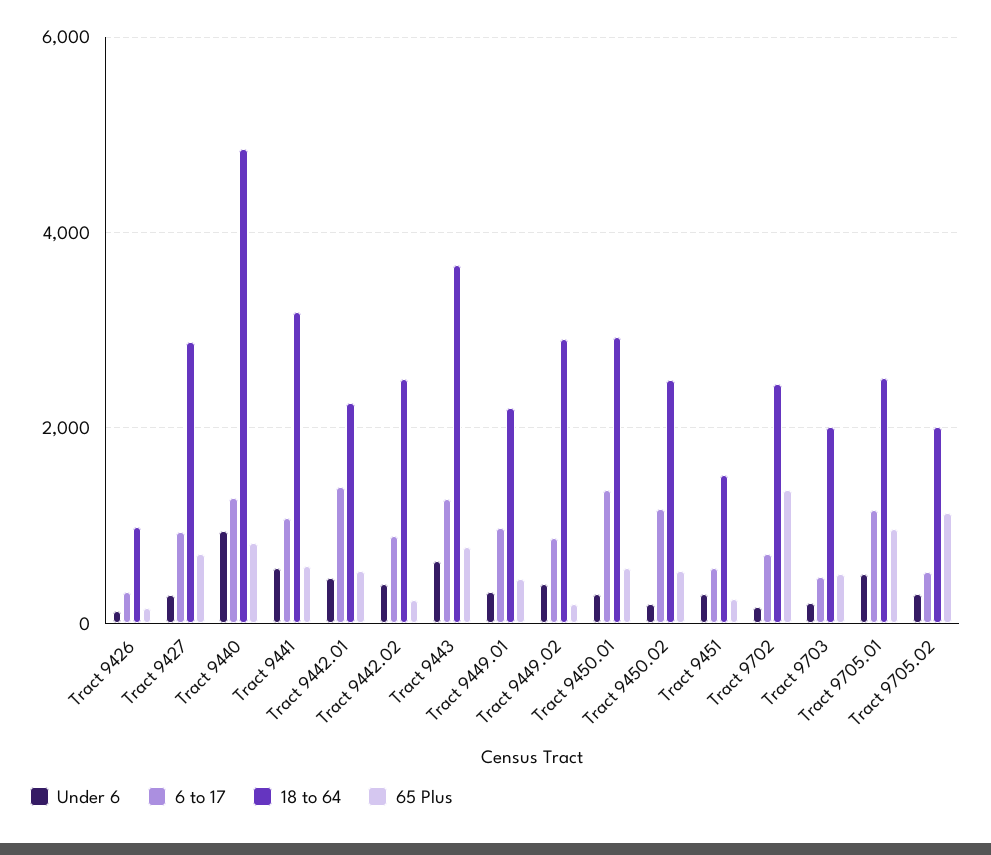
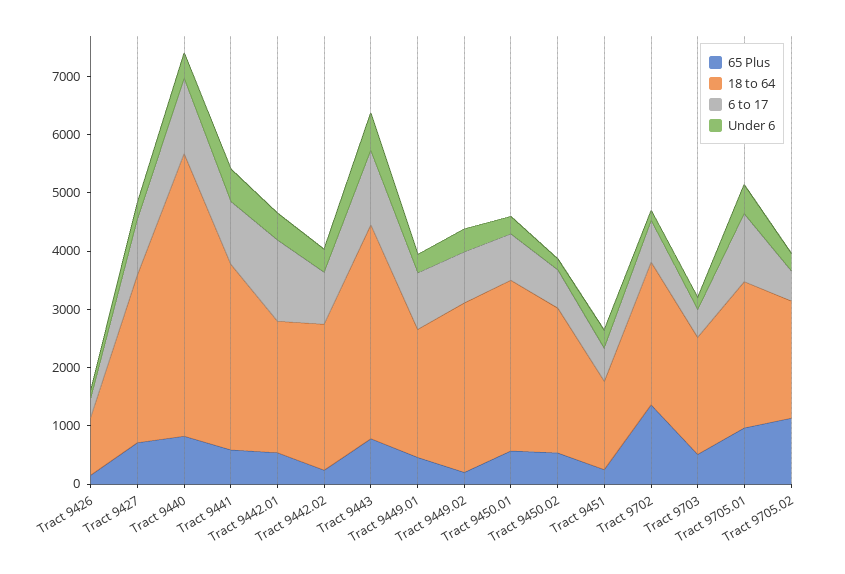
Under 6, Tract 9440: 1000 -> 400
6 to 17, Tract 9450.01: 1400 -> 800
6 to 17, Tract 9450.02: 1200 -> 600

